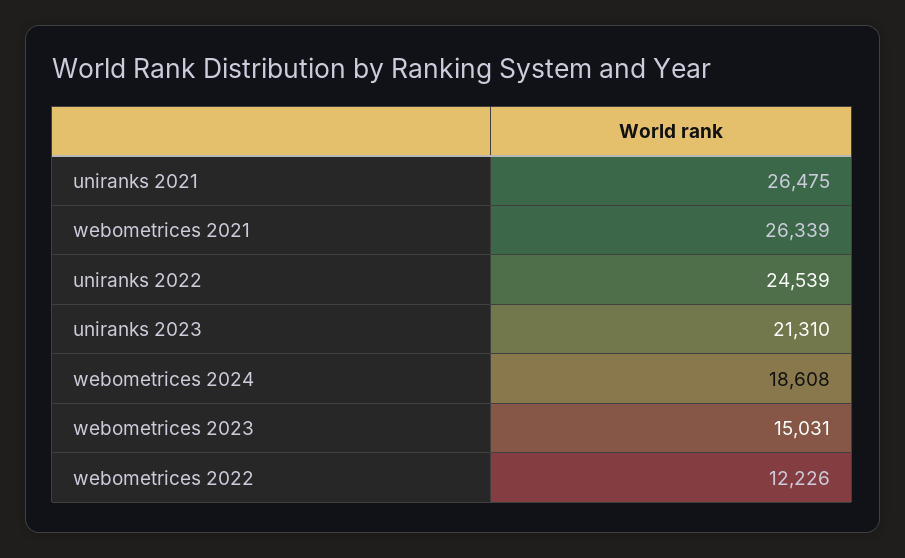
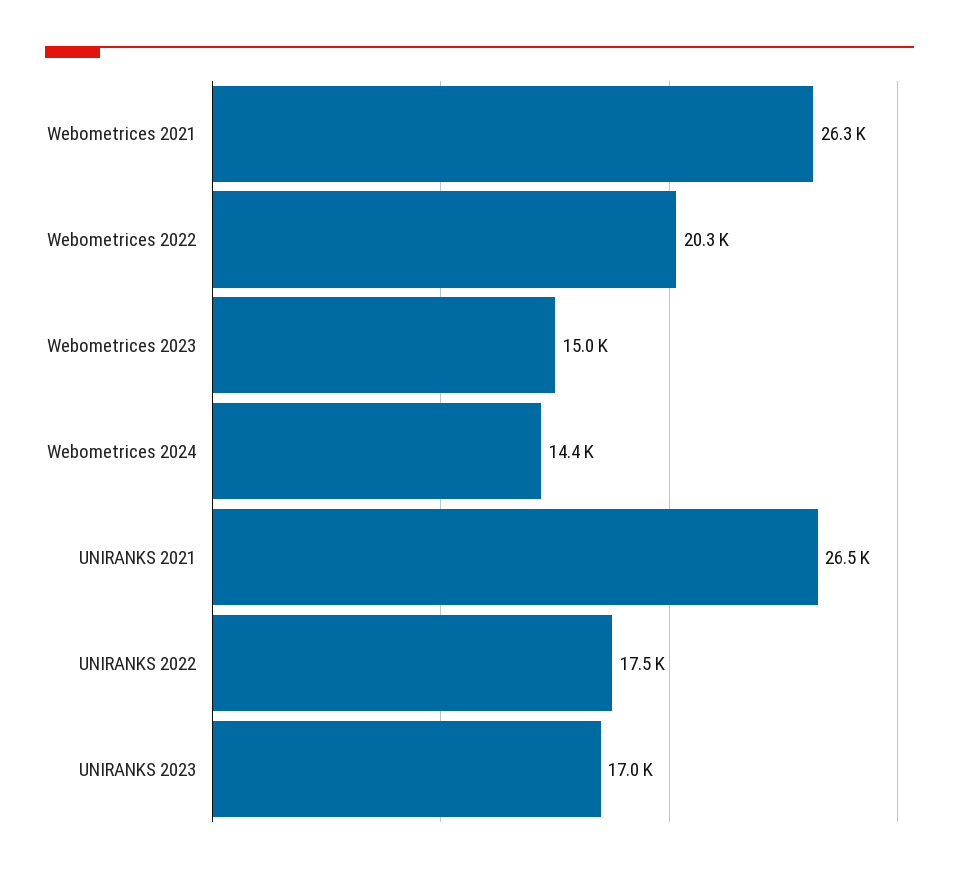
uniranks 2022: 24539 -> 17500
uniranks 2023: 21310 -> 17000
webometrices 2024: 18608 -> 14400
webometrices 2022: 12226 -> 20300

